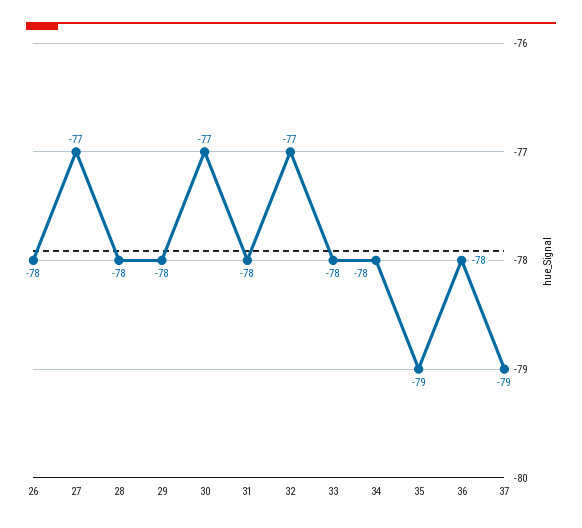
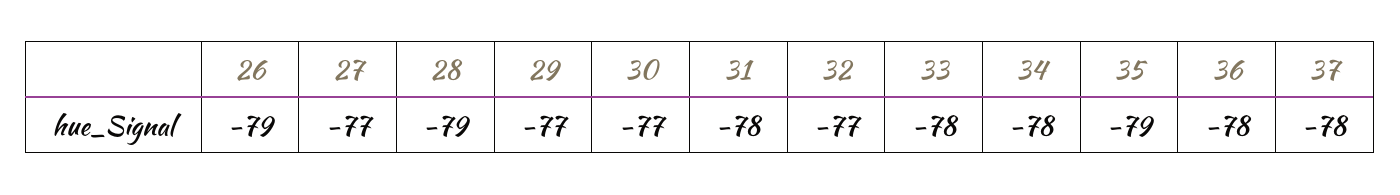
26: -78 -> -79
28: -78 -> -79
29: -78 -> -77
37: -79 -> -78

